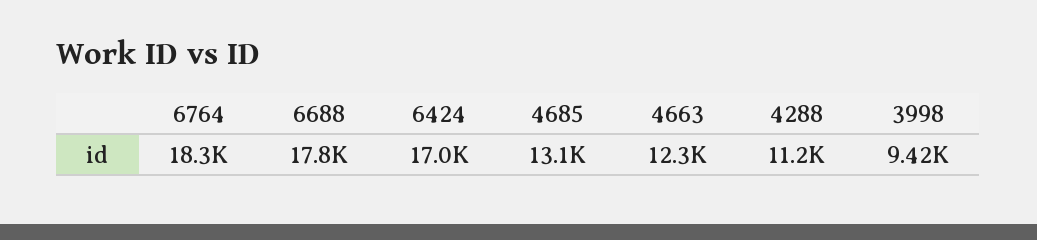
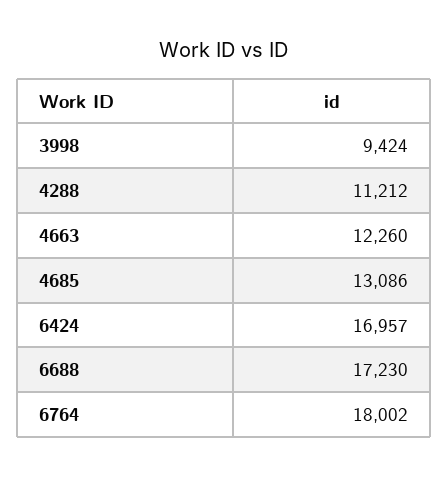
6764: 18300 -> 18002
6688: 17800 -> 17230

